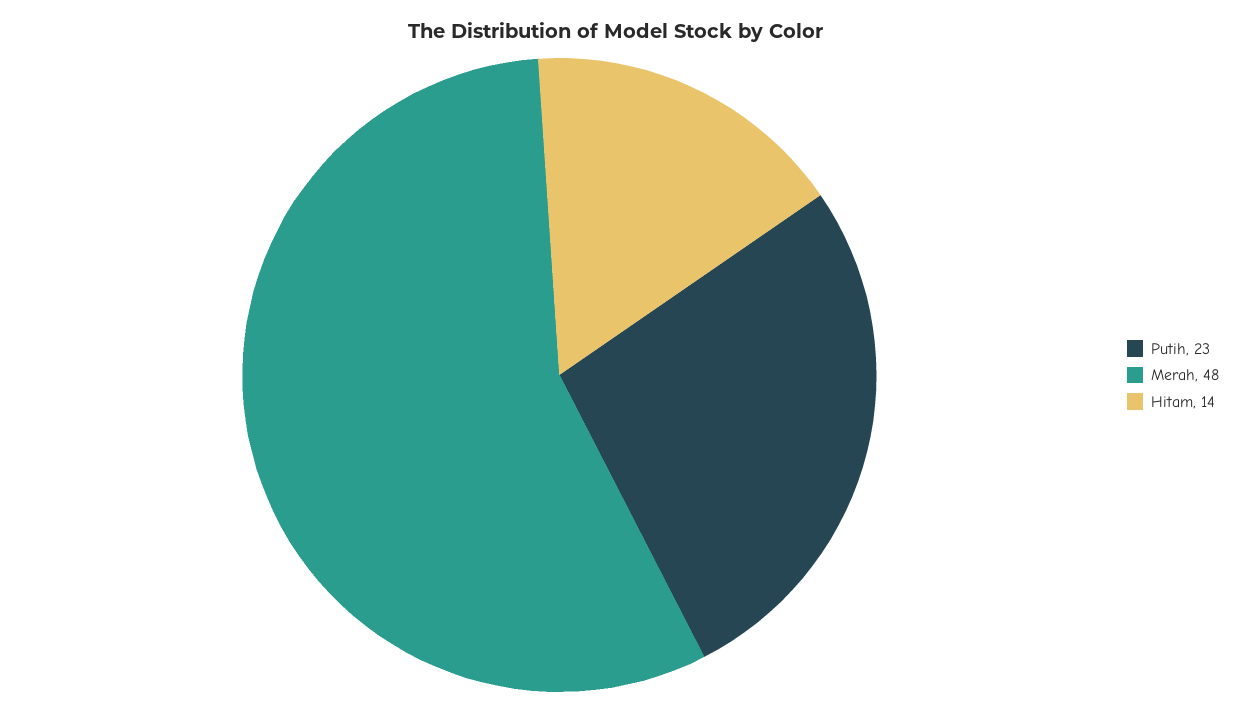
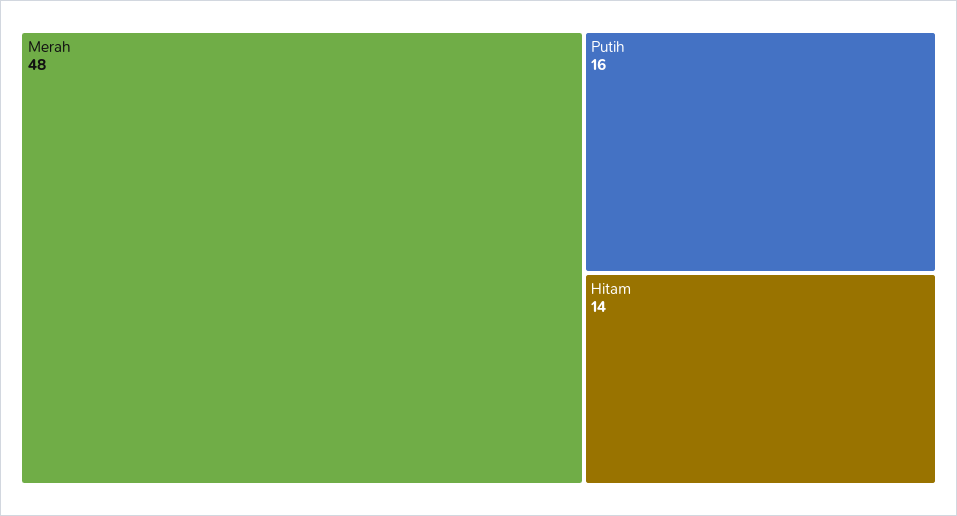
Putih: 23 -> 16

